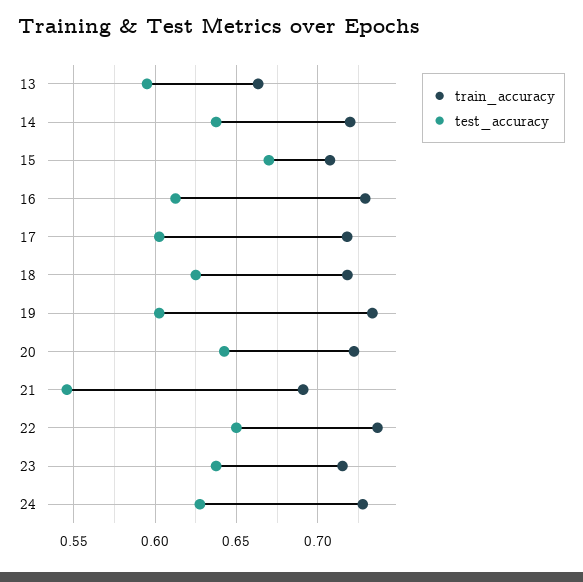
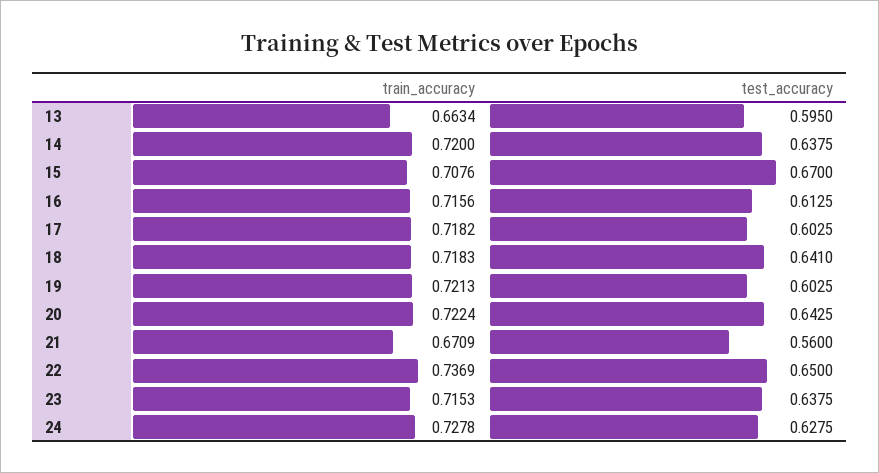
train_accuracy, 16: 0.73 -> 0.7156
test_accuracy, 18: 0.625 -> 0.641
train_accuracy, 19: 0.735 -> 0.7213
train_accuracy, 21: 0.69 -> 0.6709
test_accuracy, 21: 0.545 -> 0.56

